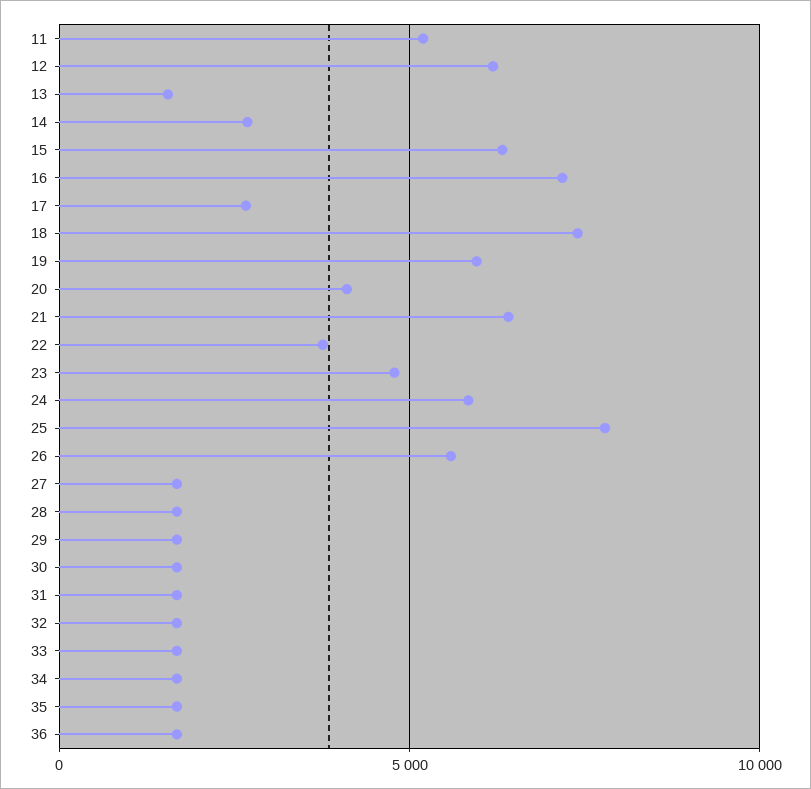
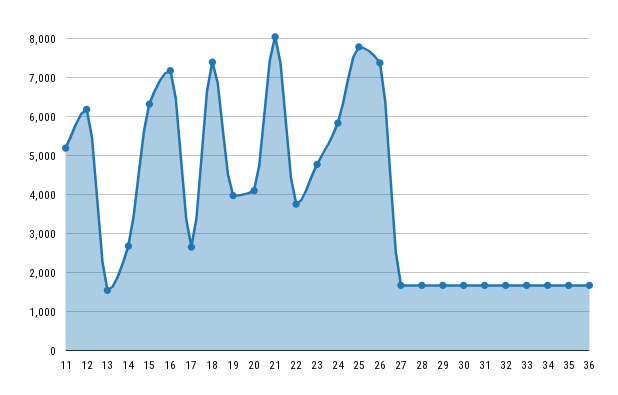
19: 6000 -> 4000
21: 6500 -> 8000
26: 5500 -> 7400

